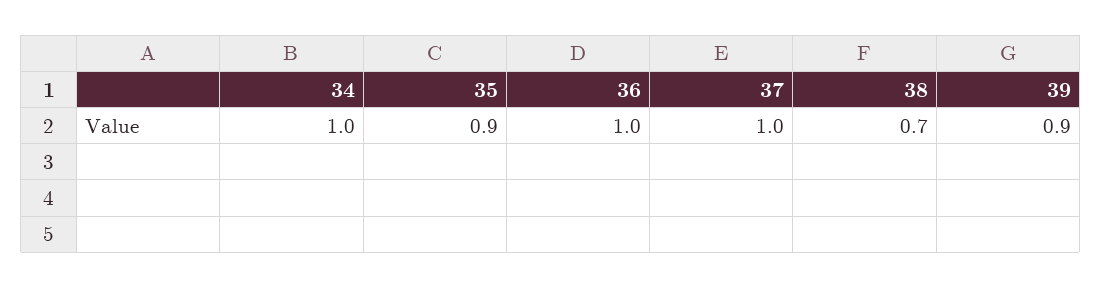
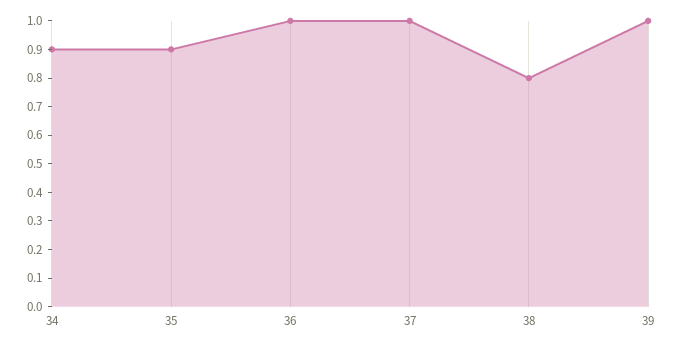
34: 1 -> 0.9
38: 0.7 -> 0.8
39: 0.9 -> 1

